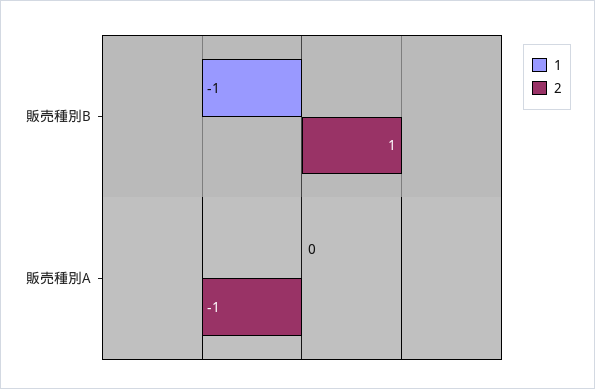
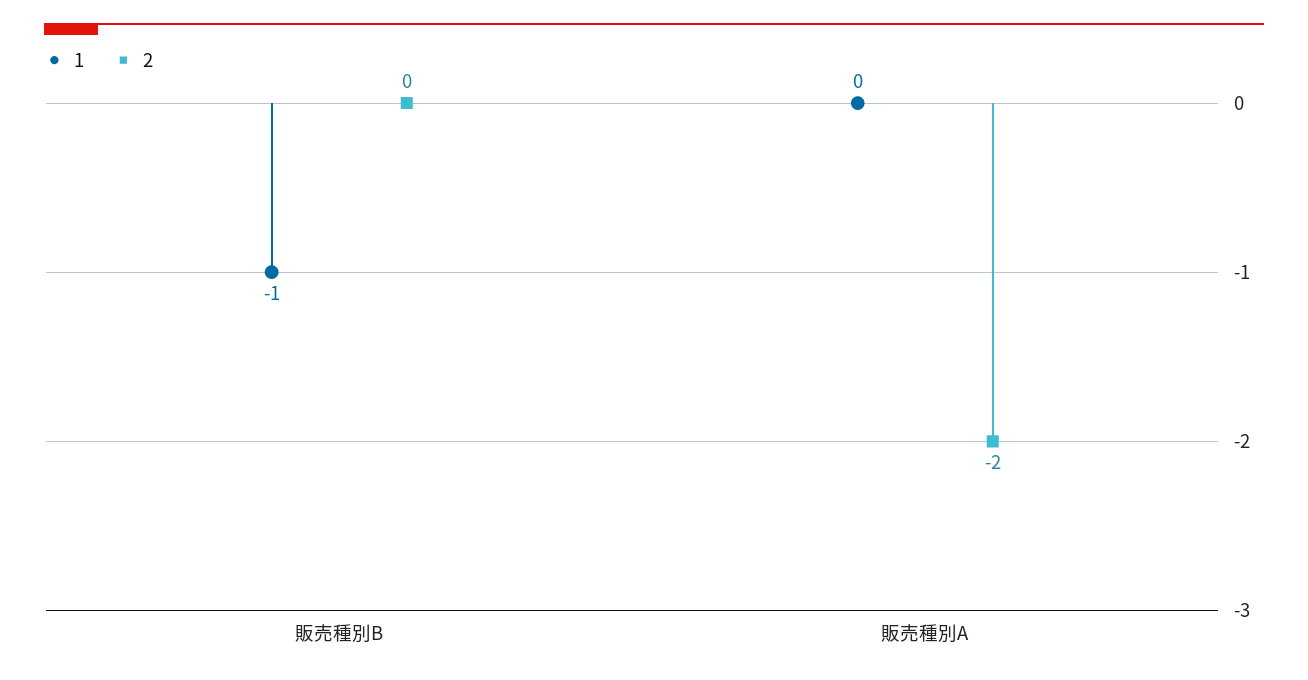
2, 販売種別B: 1 -> 0
2, 販売種別A: -1 -> -2

